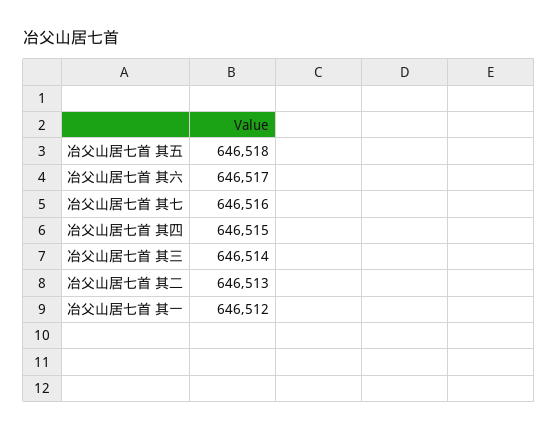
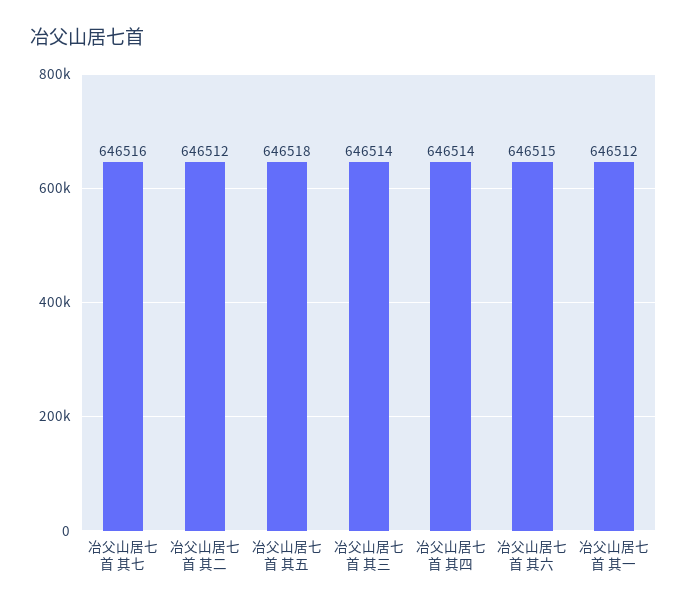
冶父山居七首 其六: 646517 -> 646515
冶父山居七首 其四: 646515 -> 646514
冶父山居七首 其二: 646513 -> 646512

